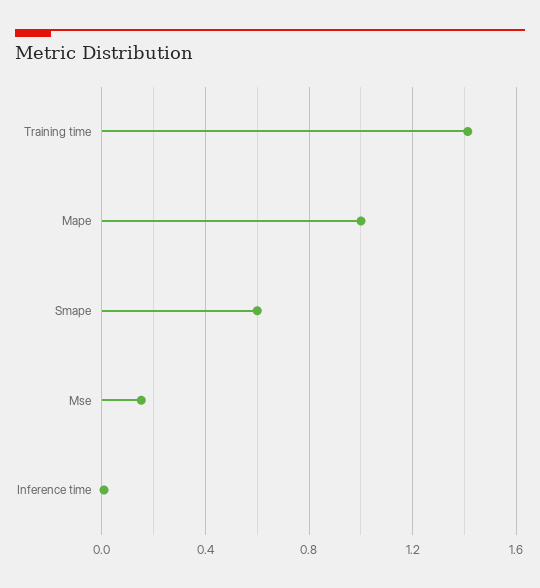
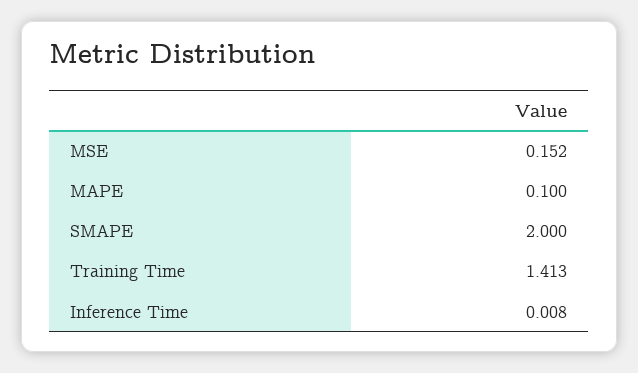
Mape: 1 -> 0.1
Smape: 0.6 -> 2

